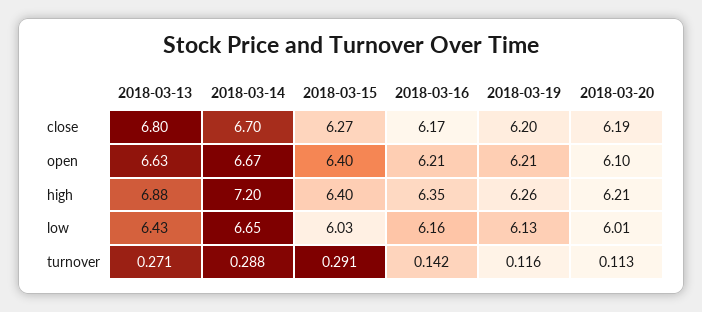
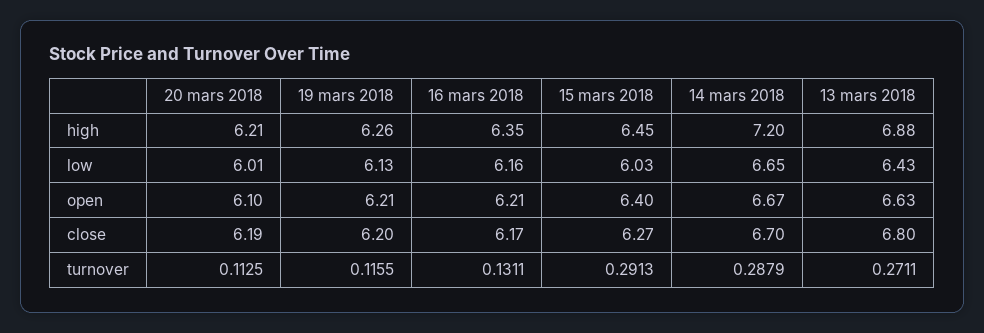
2018-03-15, high: 6.4 -> 6.45
2018-03-16, turnover: 0.142 -> 0.1311

